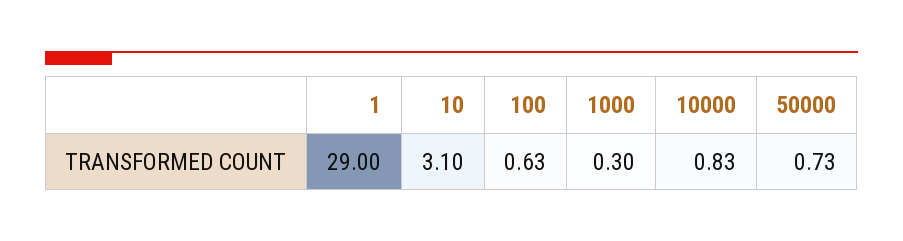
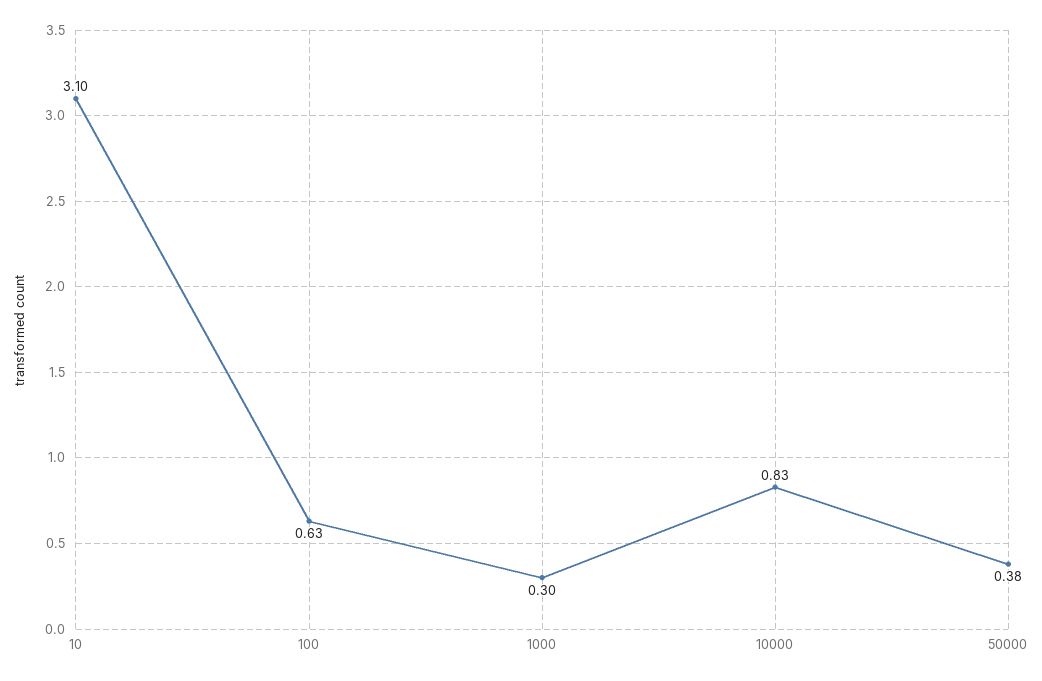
1: 29 -> none
50000: 0.73 -> 0.38

